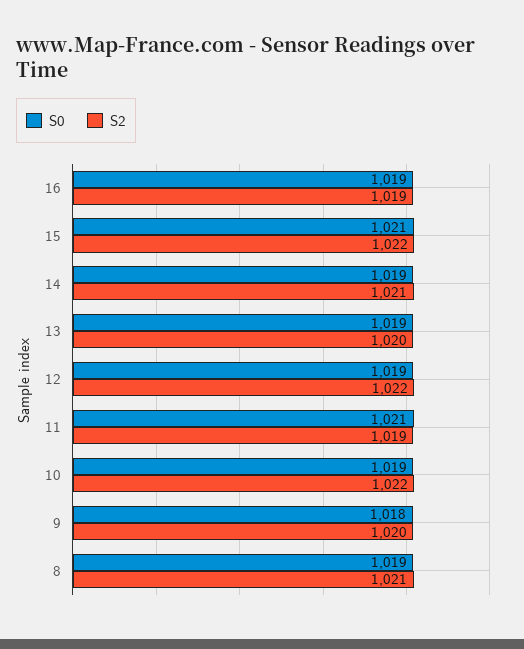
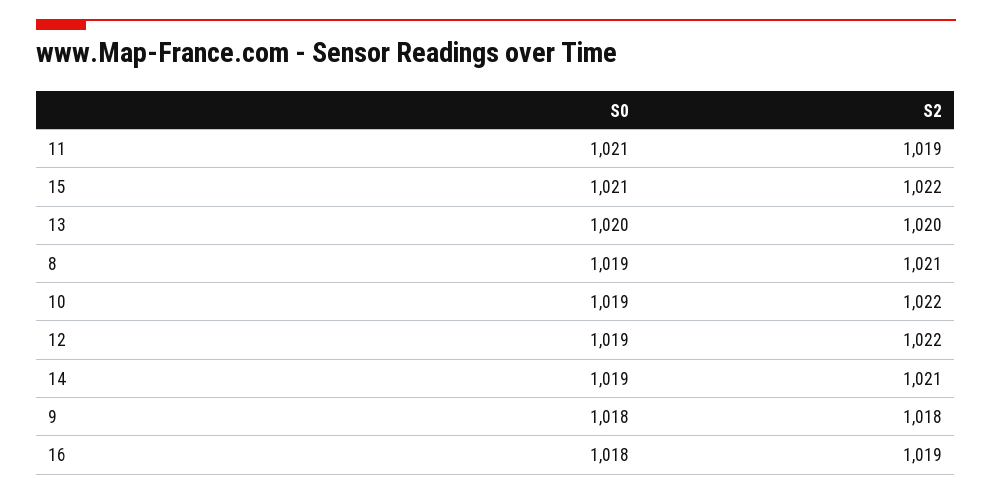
S0, 16: 1019 -> 1018
S0, 13: 1019 -> 1020
S2, 9: 1020 -> 1018

